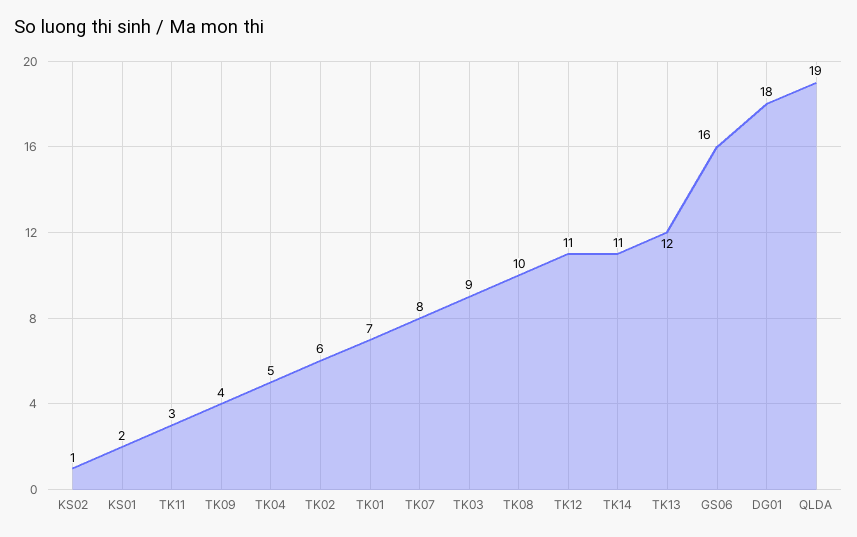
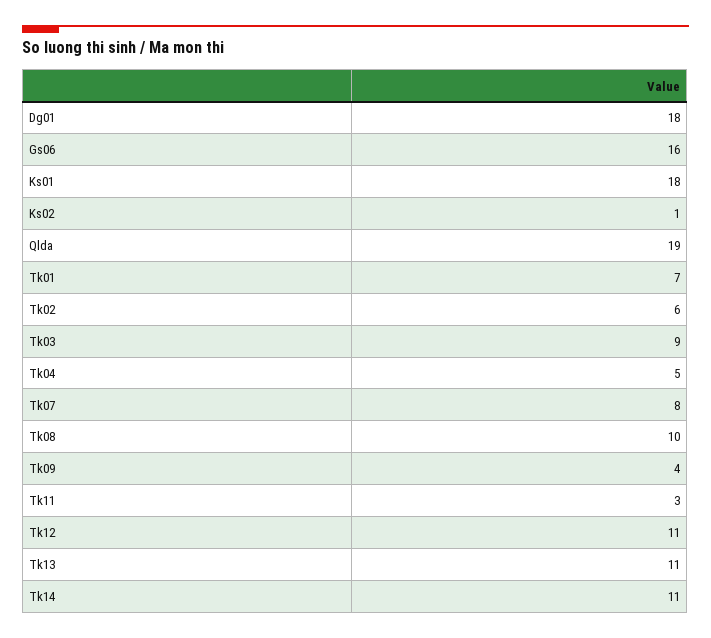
KS01: 2 -> 18
TK13: 12 -> 11

